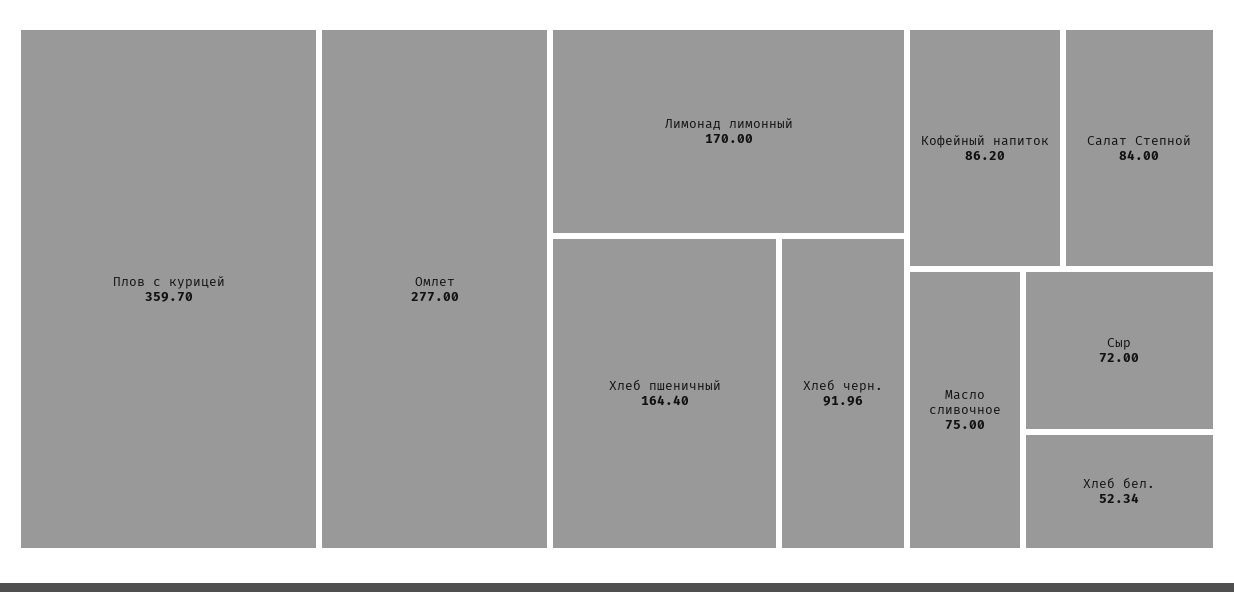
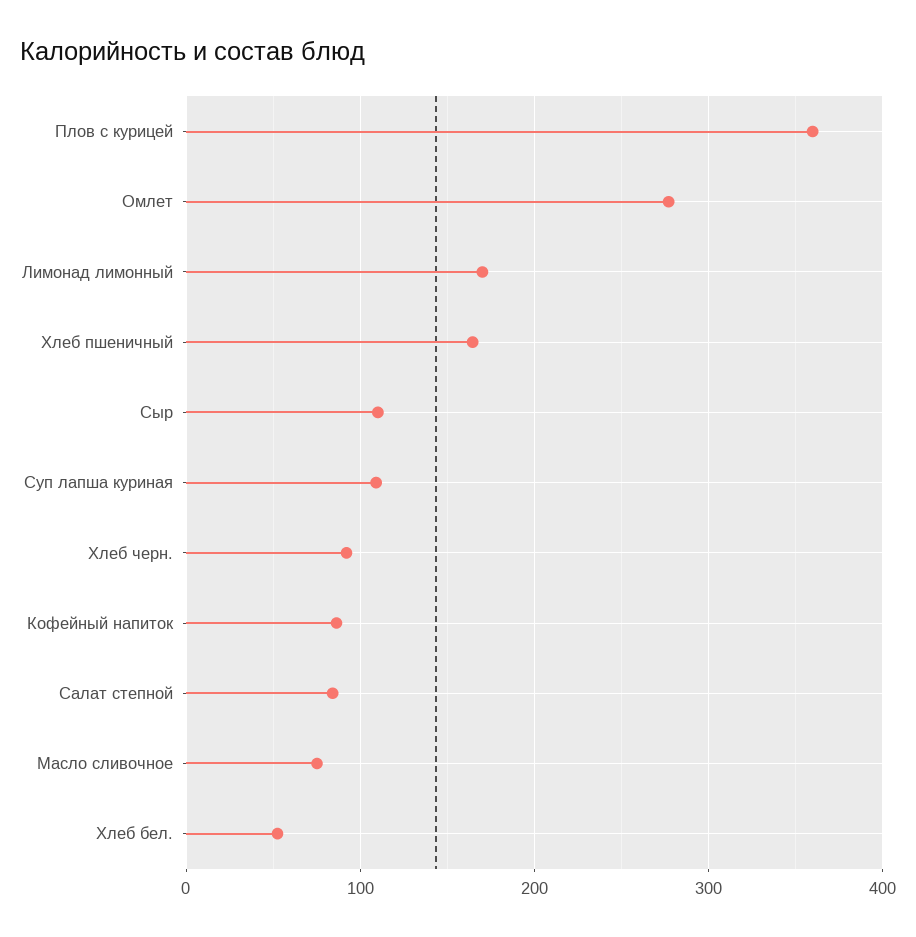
Сыр: 72 -> 110
Суп лапша куриная: none -> 110

